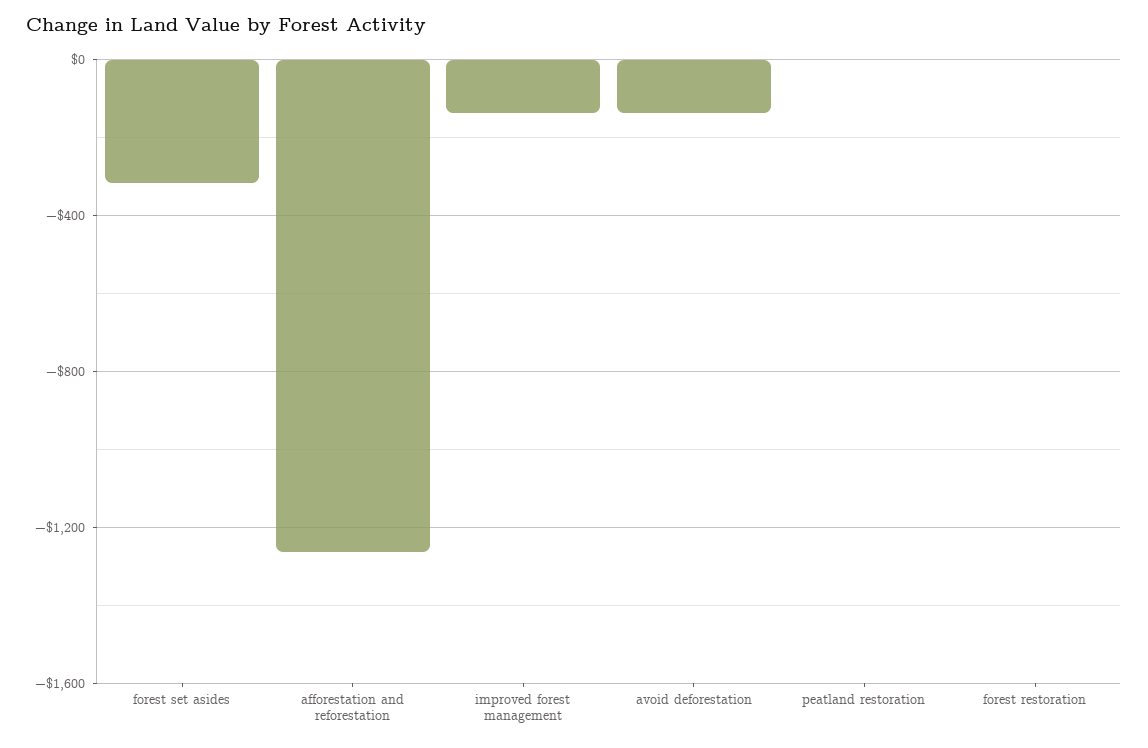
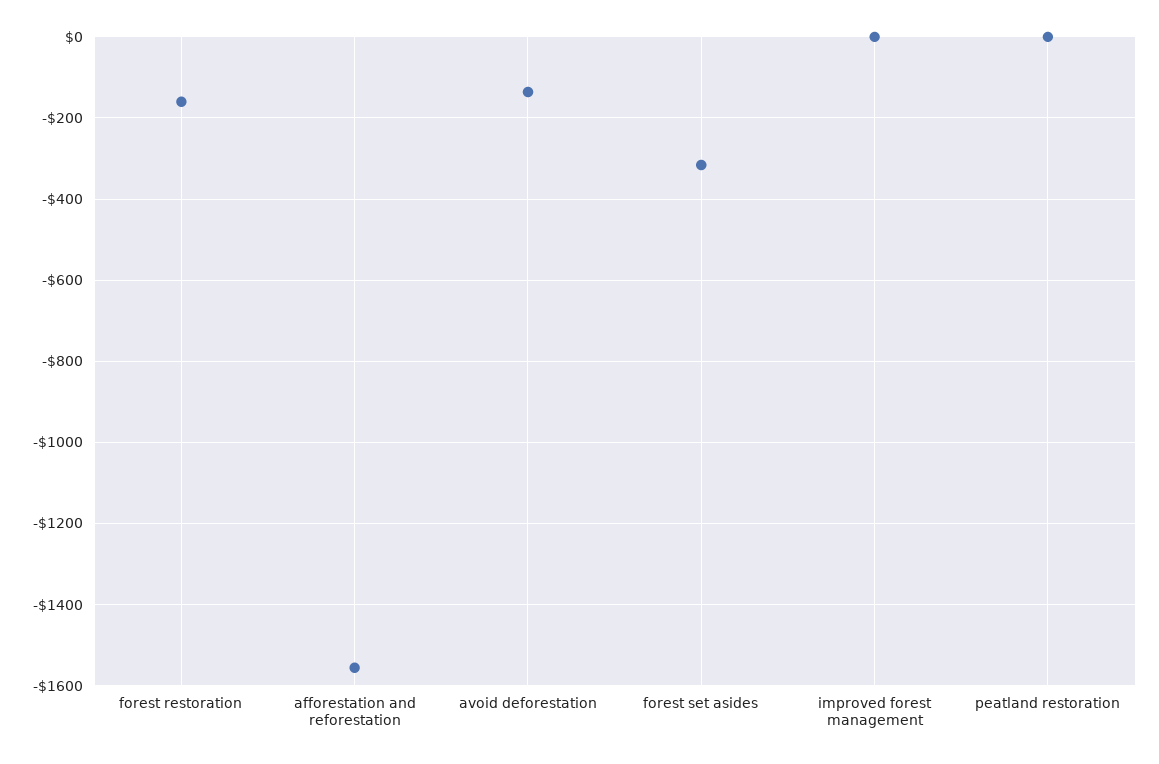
afforestation and reforestation: -1250 -> -1560
improved forest management: -150 -> 0
forest restoration: 0 -> -160

